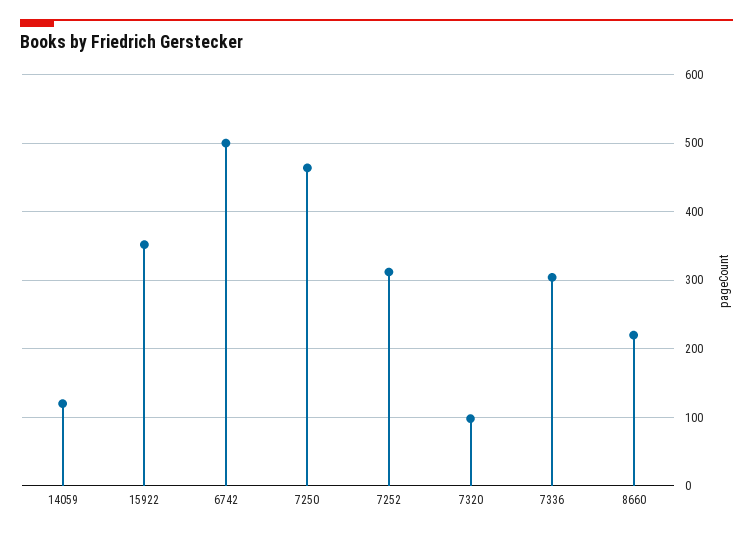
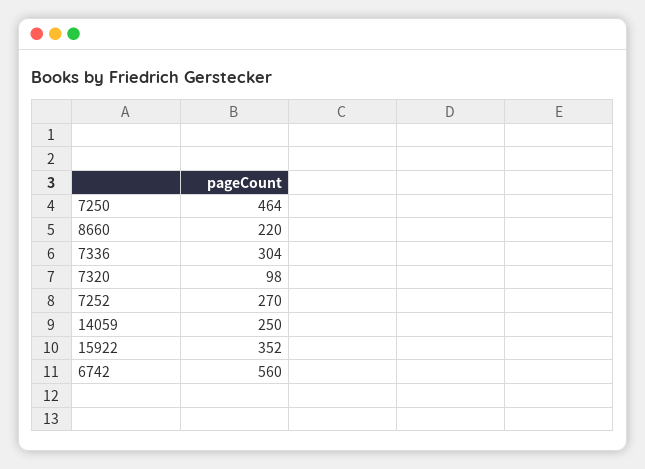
14059: 120 -> 250
6742: 500 -> 560
7252: 310 -> 270

